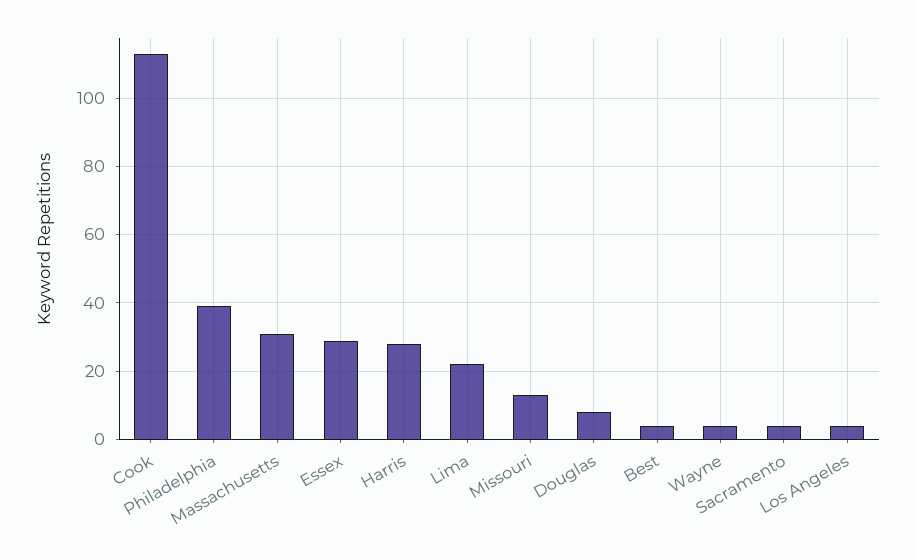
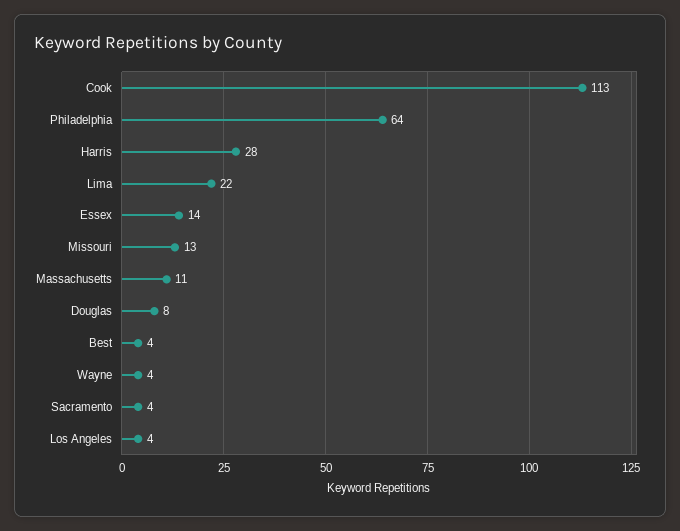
Philadelphia: 40 -> 64
Massachusetts: 30 -> 11
Essex: 30 -> 14

